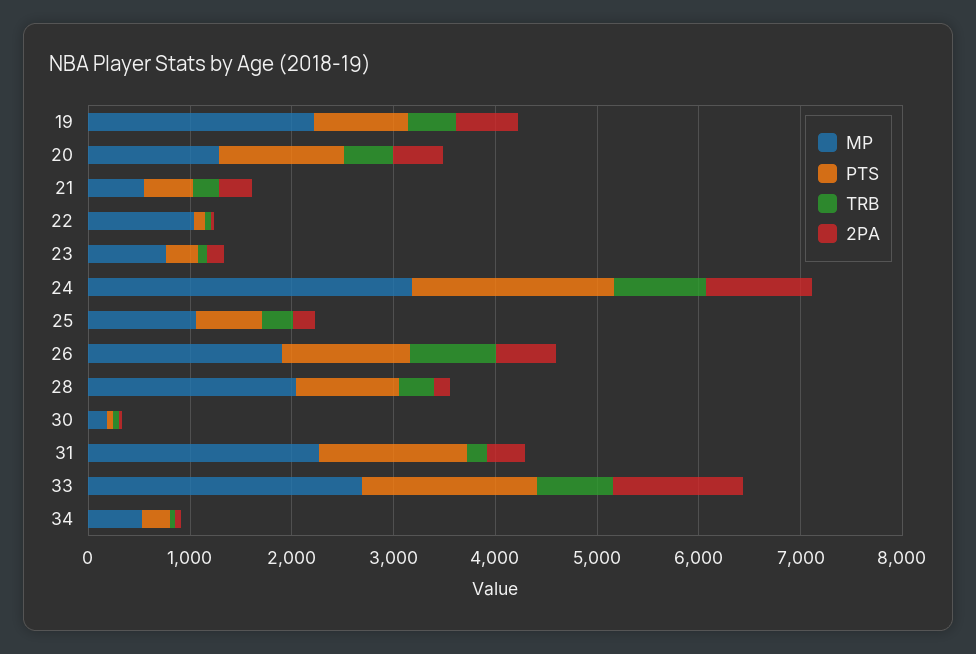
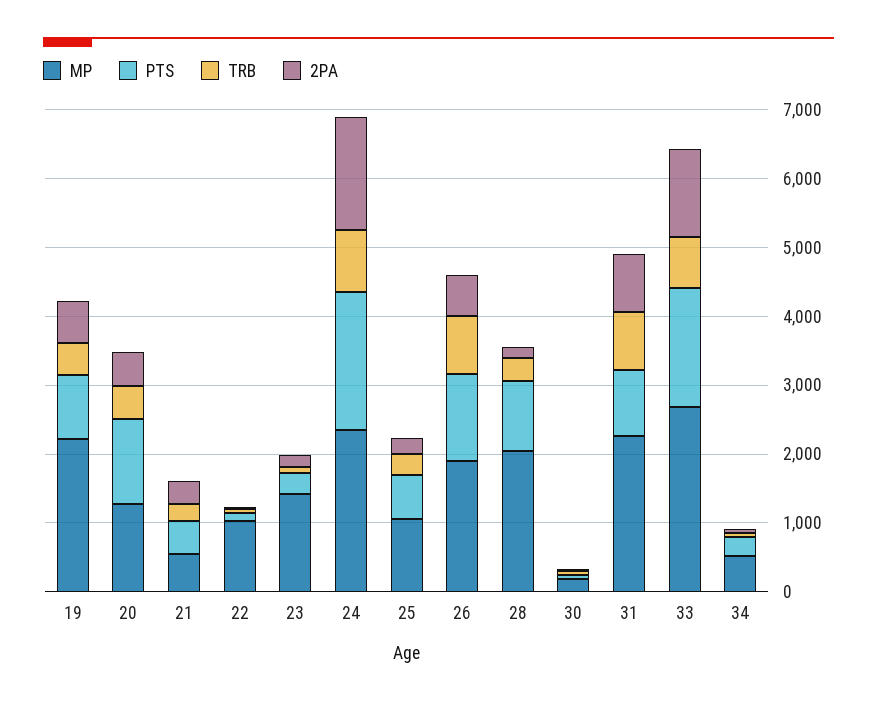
MP, 23: 800 -> 1400
MP, 24: 3200 -> 2400
2PA, 24: 1000 -> 1600
PTS, 31: 1400 -> 1000
TRB, 31: 200 -> 800
2PA, 31: 400 -> 800

